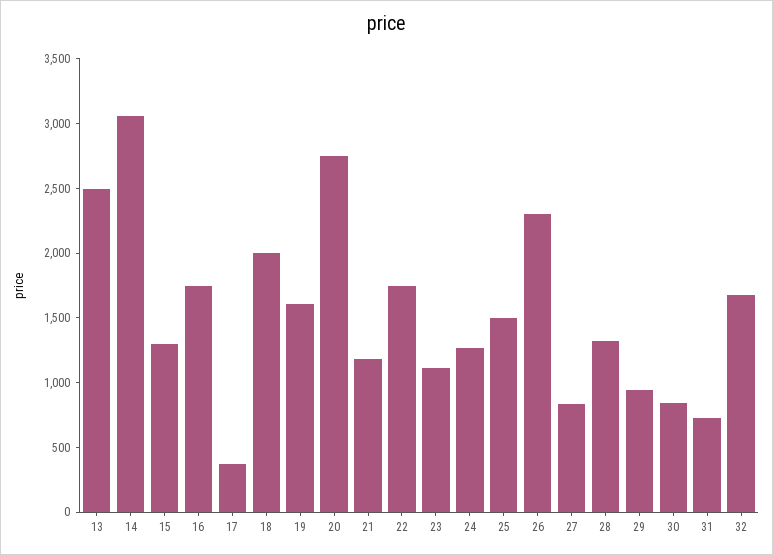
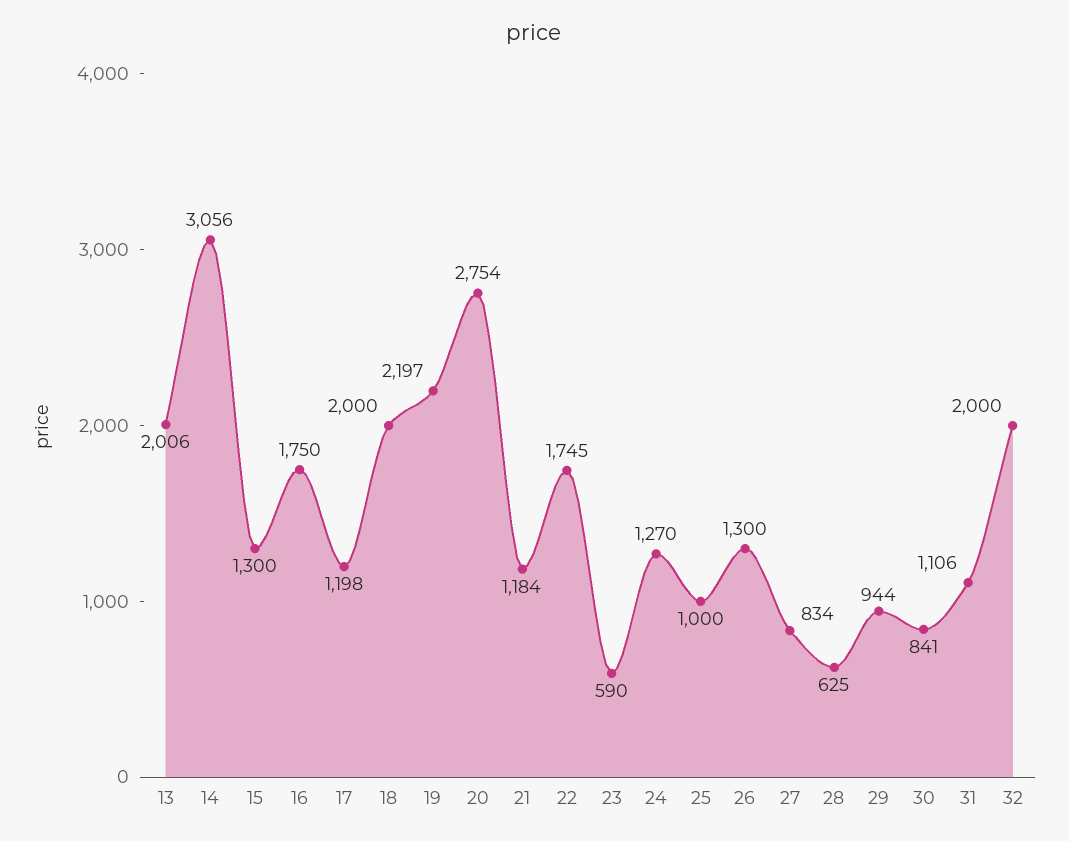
13: 2500 -> 2006
17: 400 -> 1198
19: 1600 -> 2197
23: 1100 -> 590
25: 1500 -> 1000
26: 2300 -> 1300
28: 1300 -> 625
31: 700 -> 1106
32: 1700 -> 2000

